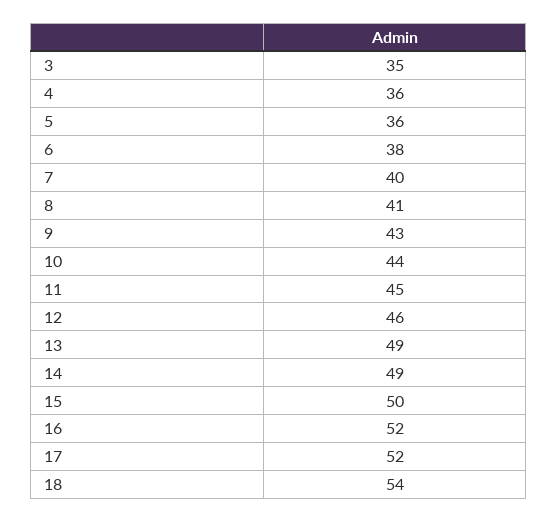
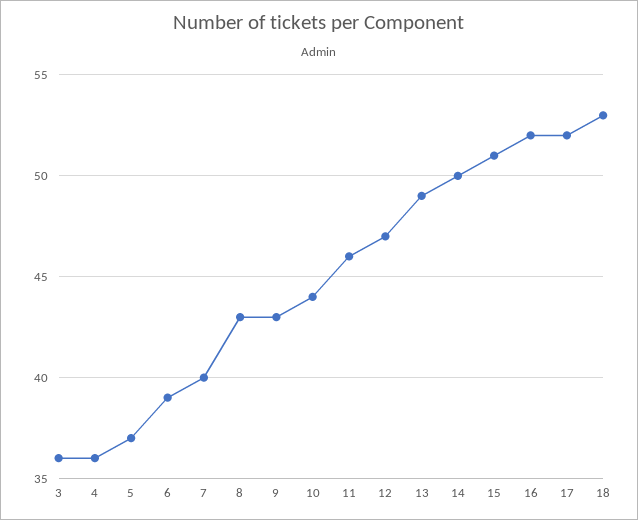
3: 35 -> 36
5: 36 -> 37
6: 38 -> 39
8: 41 -> 43
11: 45 -> 46
12: 46 -> 47
14: 49 -> 50
15: 50 -> 51
18: 54 -> 53

